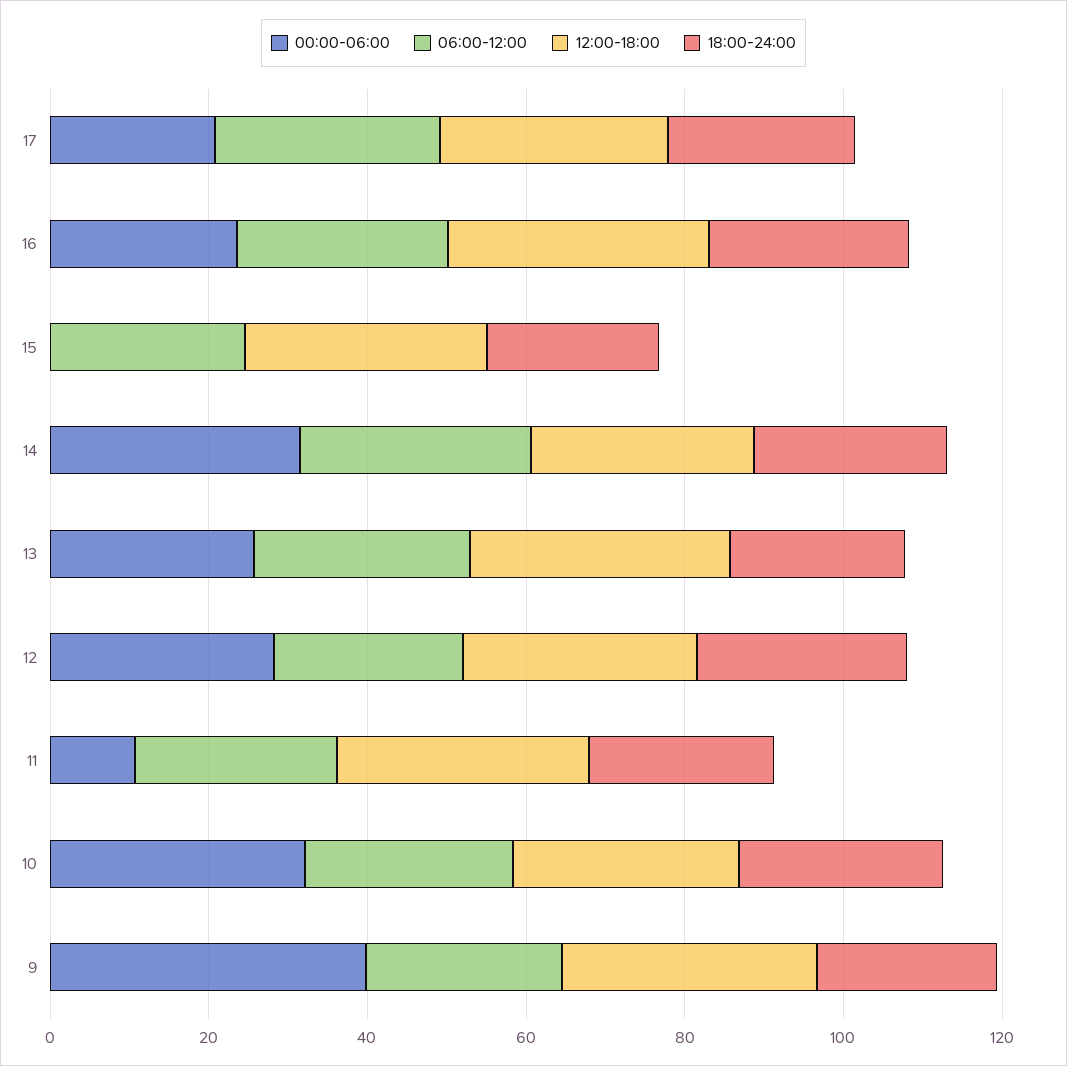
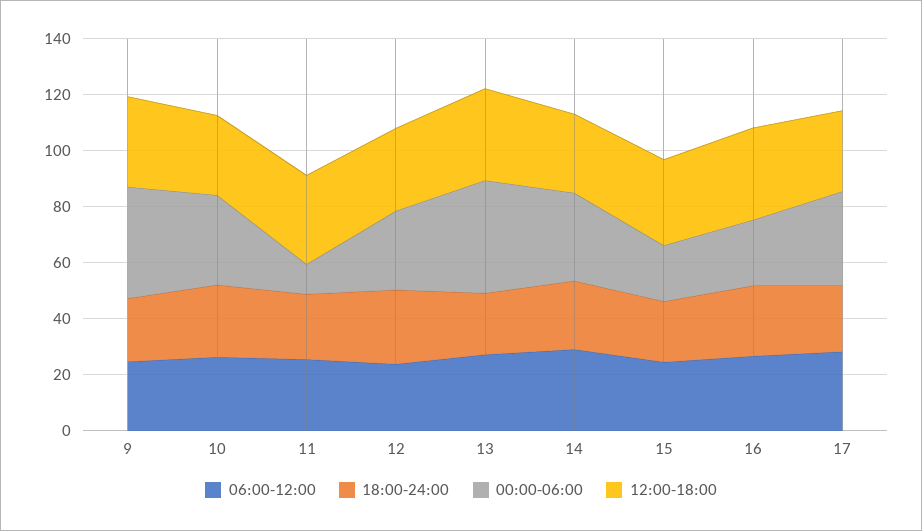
00:00-06:00, 17: 20 -> 35
00:00-06:00, 15: 0 -> 20
00:00-06:00, 13: 25 -> 40

